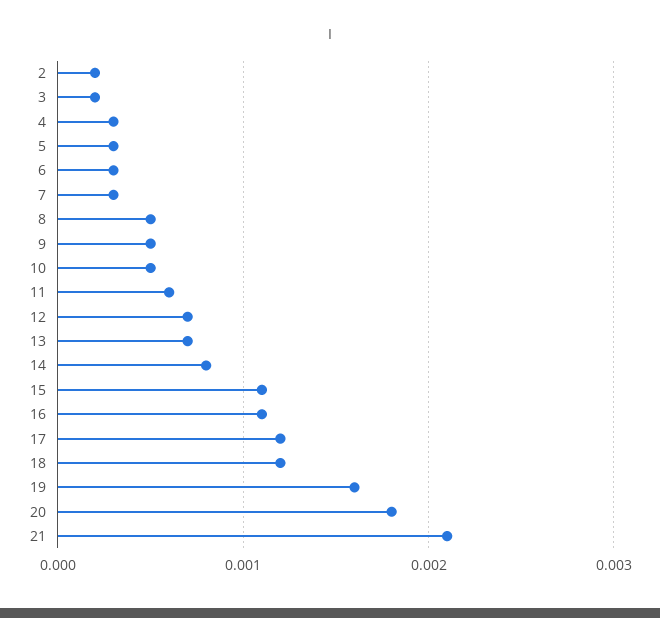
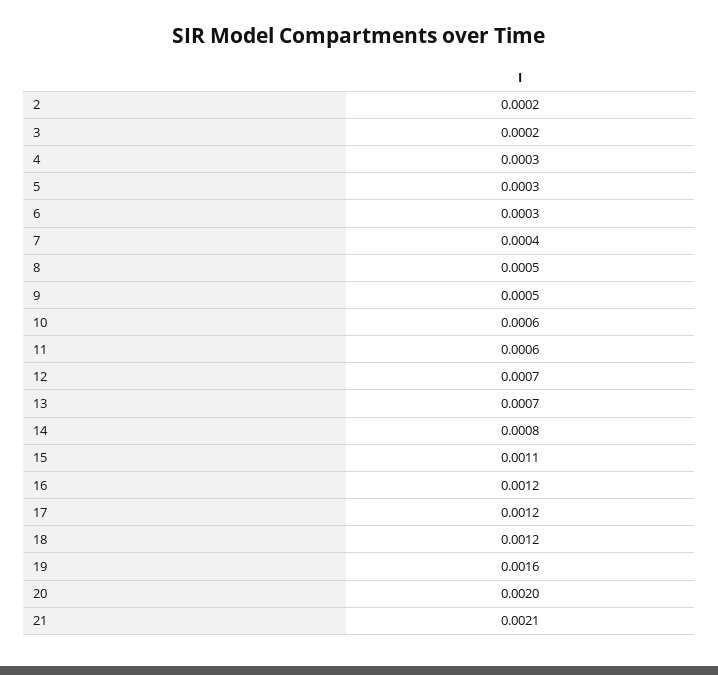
7: 0.0003 -> 0.0004
10: 0.0005 -> 0.0006
16: 0.0011 -> 0.0012
20: 0.0018 -> 0.002

